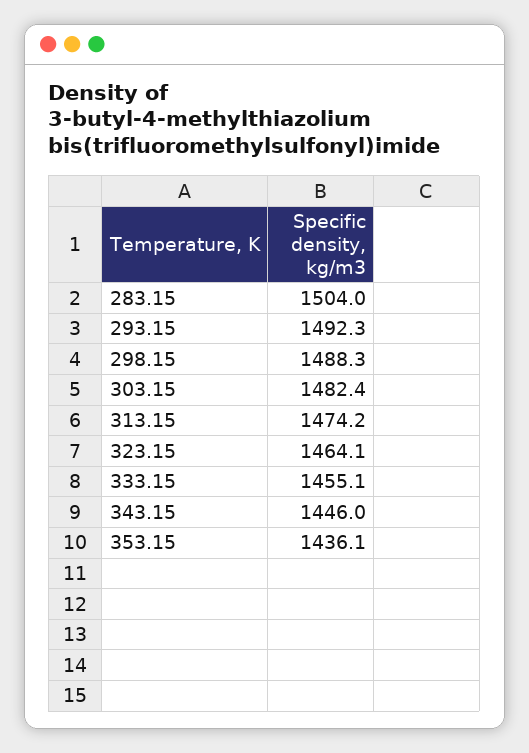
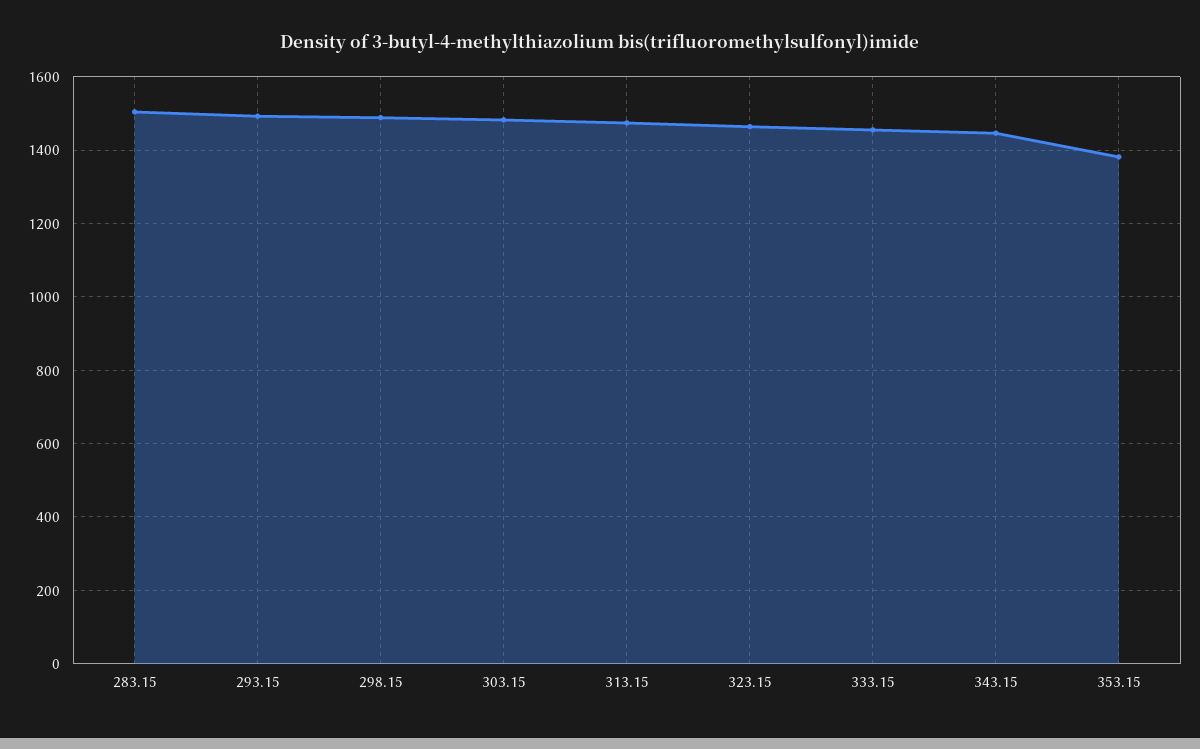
353.15: 1436.1 -> 1380

